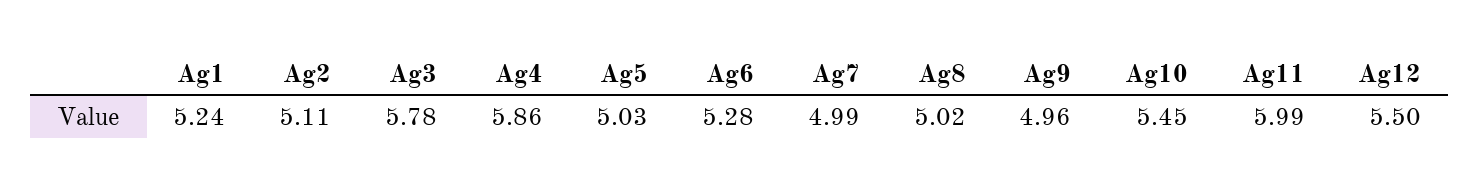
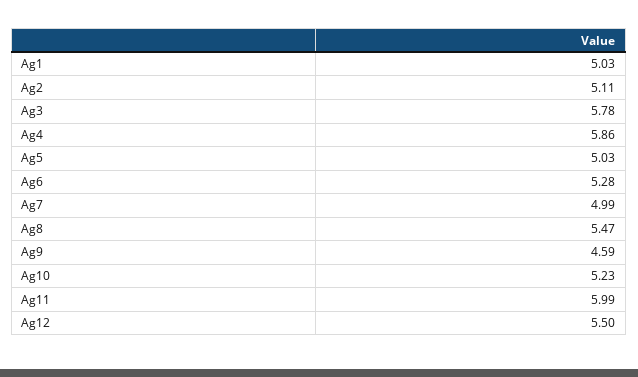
Ag1: 5.24 -> 5.03
Ag8: 5.02 -> 5.47
Ag9: 4.96 -> 4.59
Ag10: 5.45 -> 5.23

